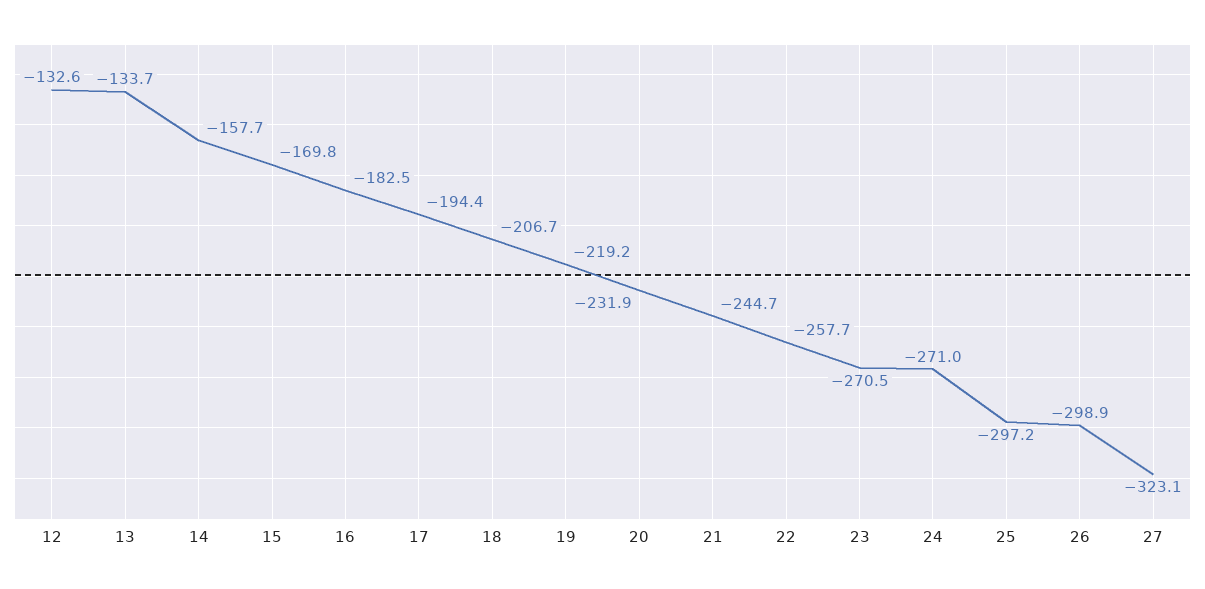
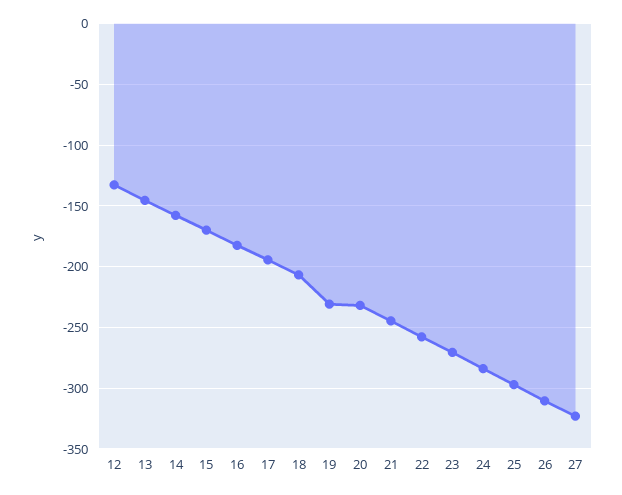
13: -133.7 -> -145
19: -219.2 -> -230
24: -271 -> -285
26: -298.9 -> -310

